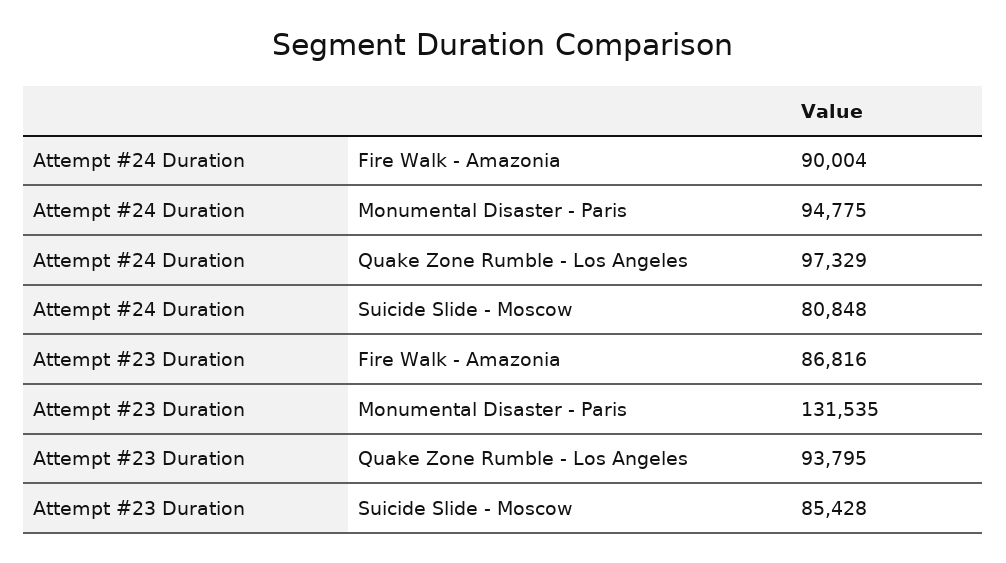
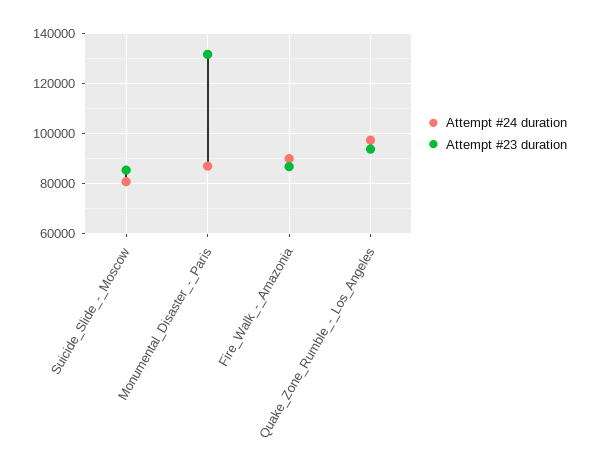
Attempt #24 Duration, Monumental Disaster - Paris: 94775 -> 87500

